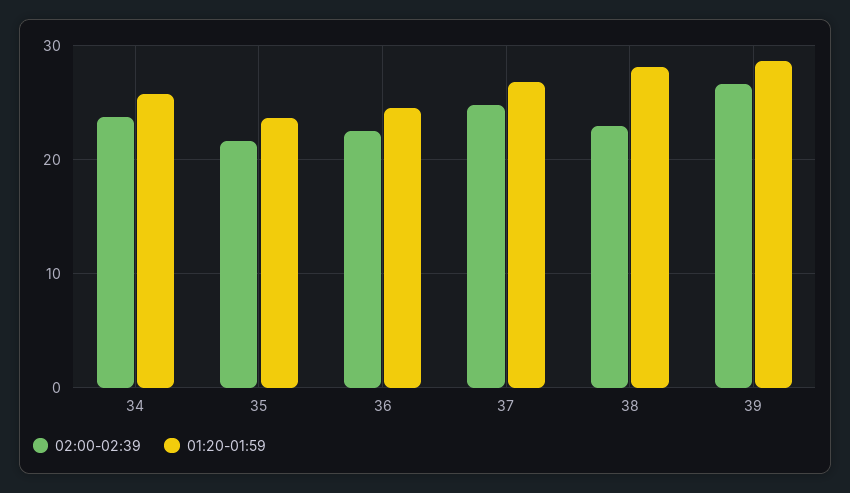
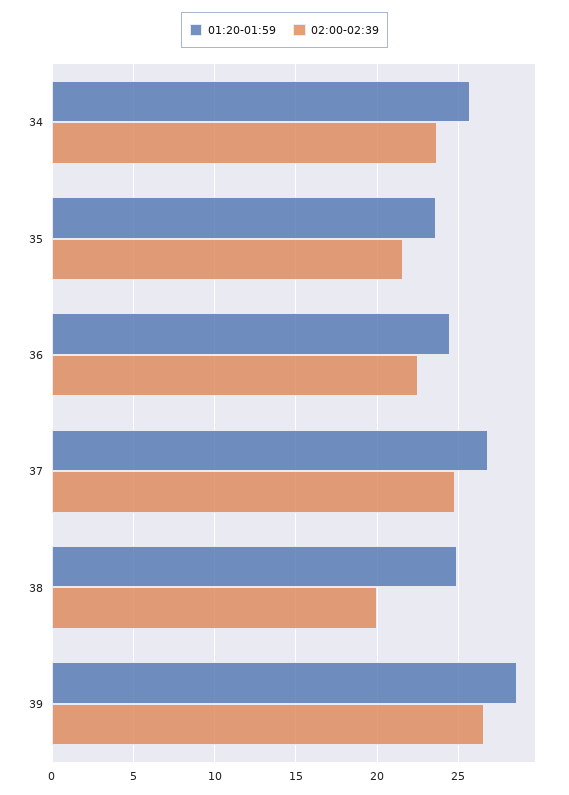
02:00-02:39, 38: 23 -> 20
01:20-01:59, 38: 28 -> 25

